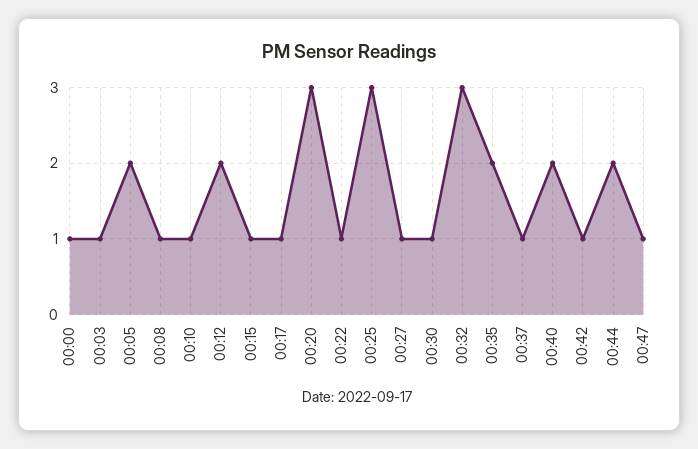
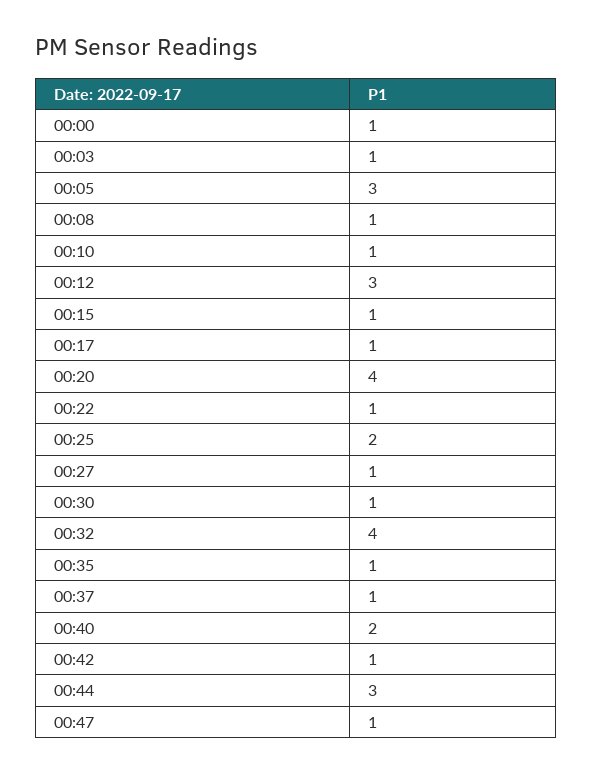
00:05: 2 -> 3
00:12: 2 -> 3
00:20: 3 -> 4
00:25: 3 -> 2
00:32: 3 -> 4
00:35: 2 -> 1
00:44: 2 -> 3

